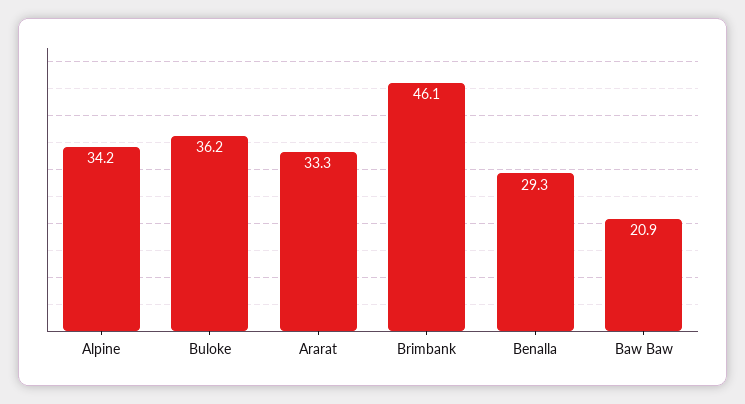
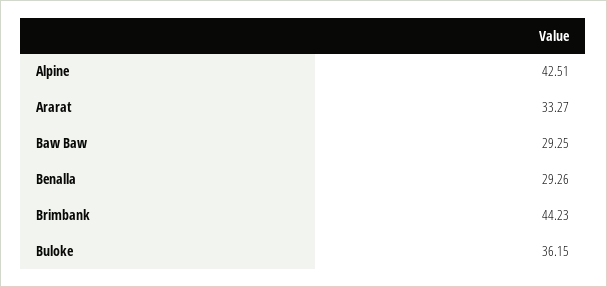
Alpine: 34.2 -> 42.51
Brimbank: 46.1 -> 44.23
Baw Baw: 20.9 -> 29.25

